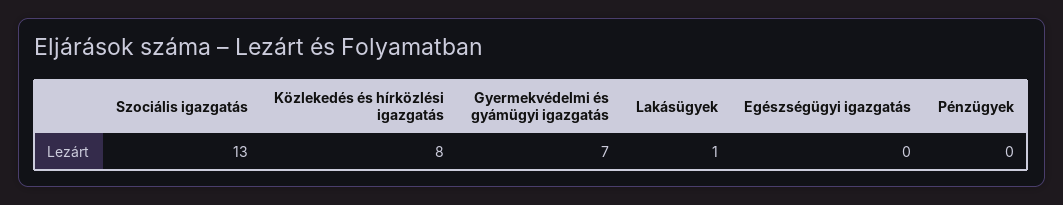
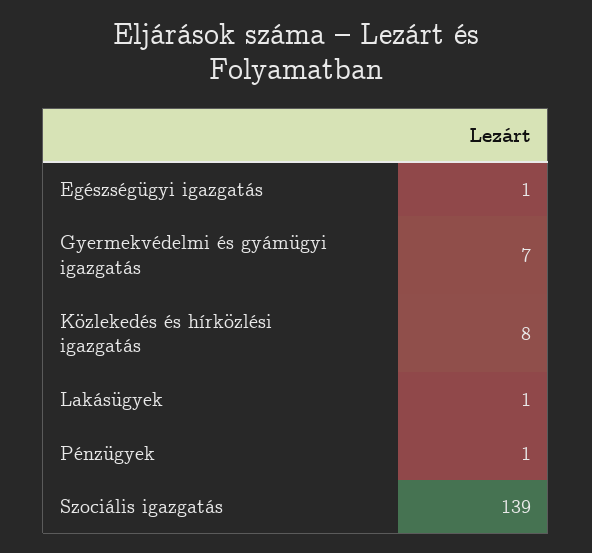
Szociális igazgatás: 13 -> 139
Egészségügyi igazgatás: 0 -> 1
Pénzügyek: 0 -> 1

